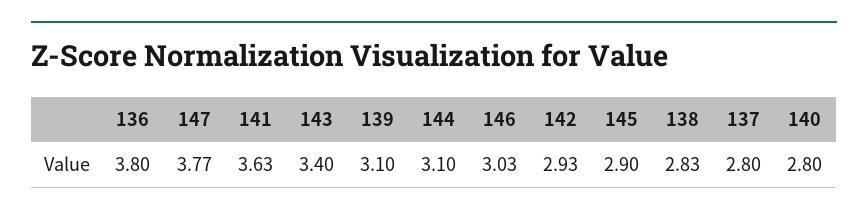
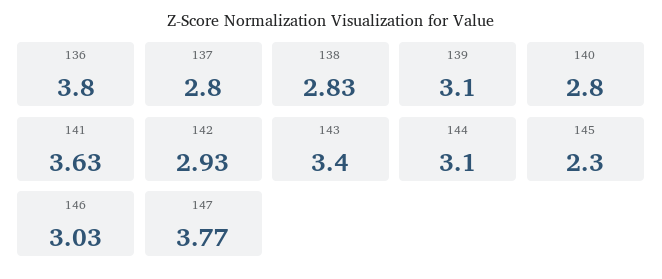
145: 2.9 -> 2.3

